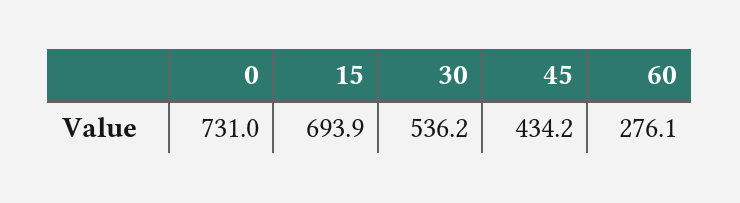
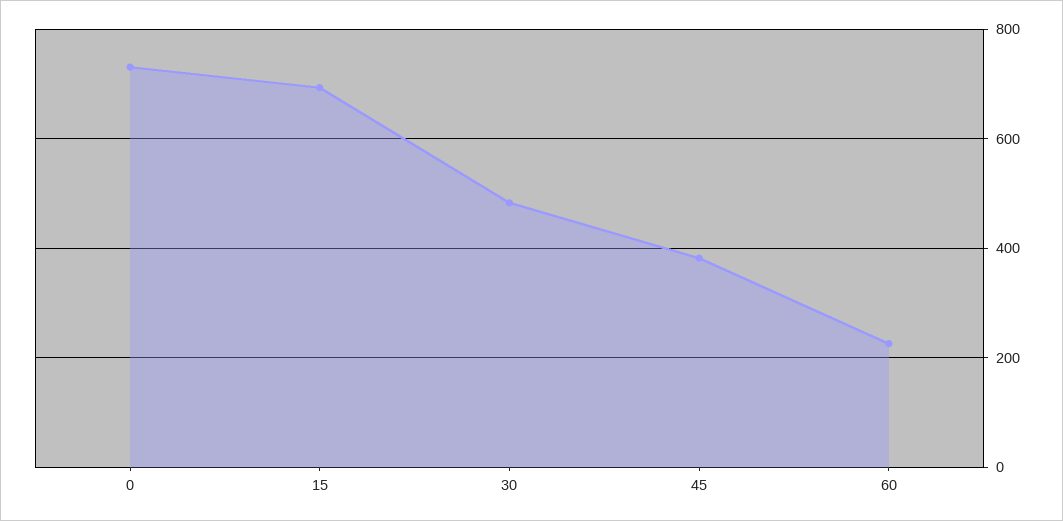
30: 536.2 -> 480
45: 434.2 -> 380
60: 276.1 -> 220

